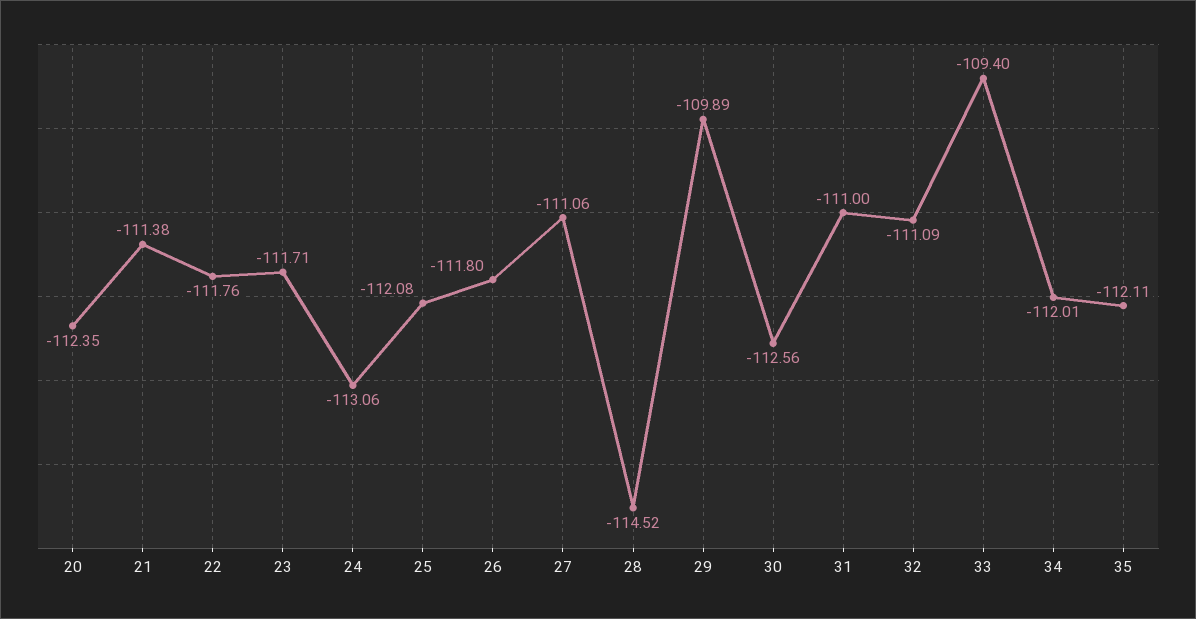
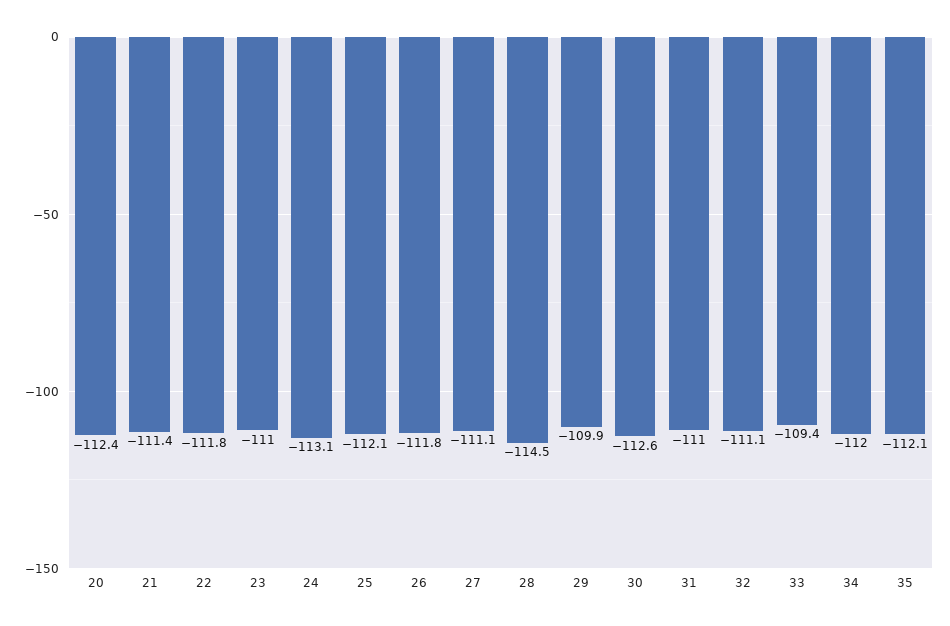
23: -111.71 -> -111

